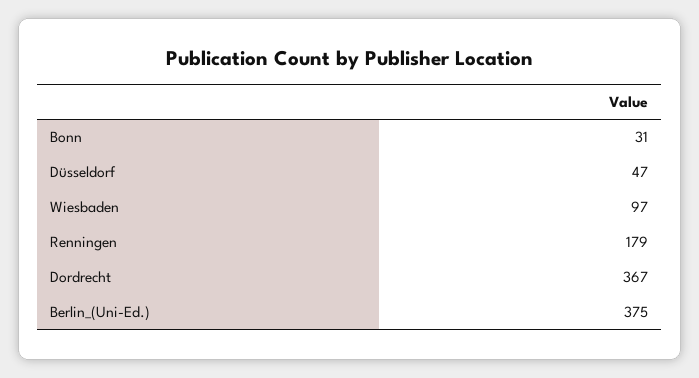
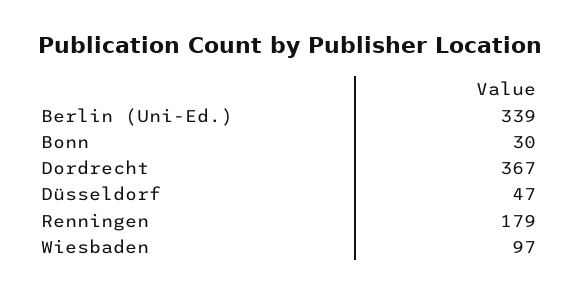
Bonn: 31 -> 30
Berlin_(Uni-Ed.): 375 -> 339

